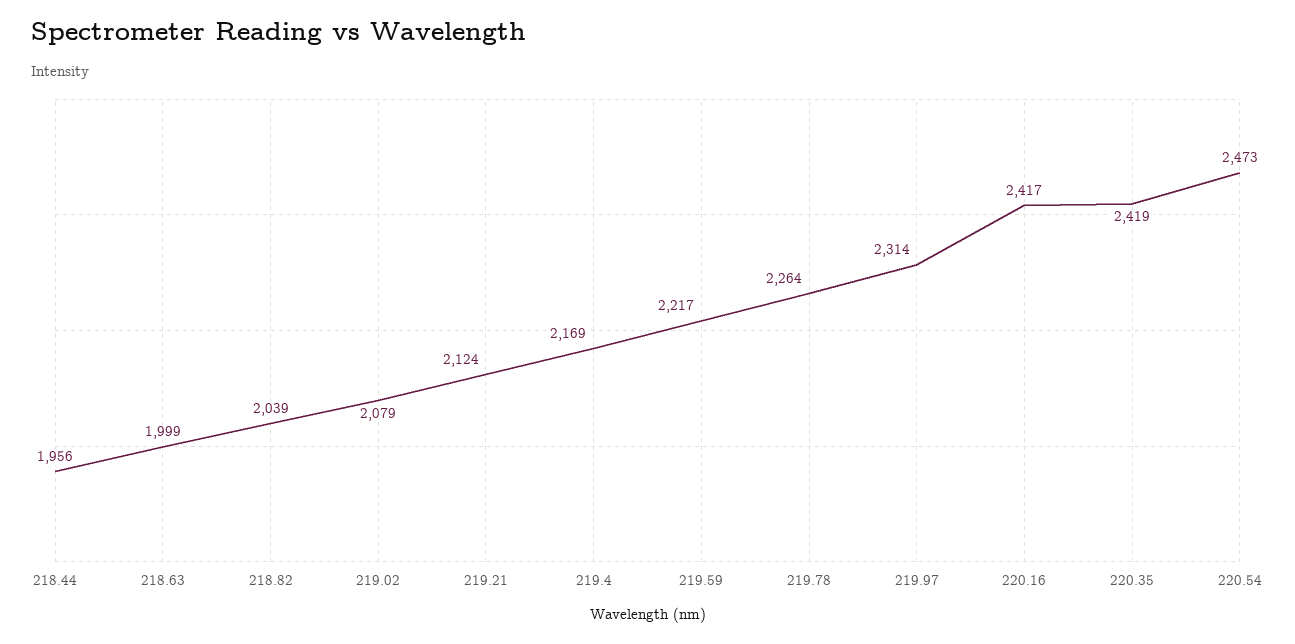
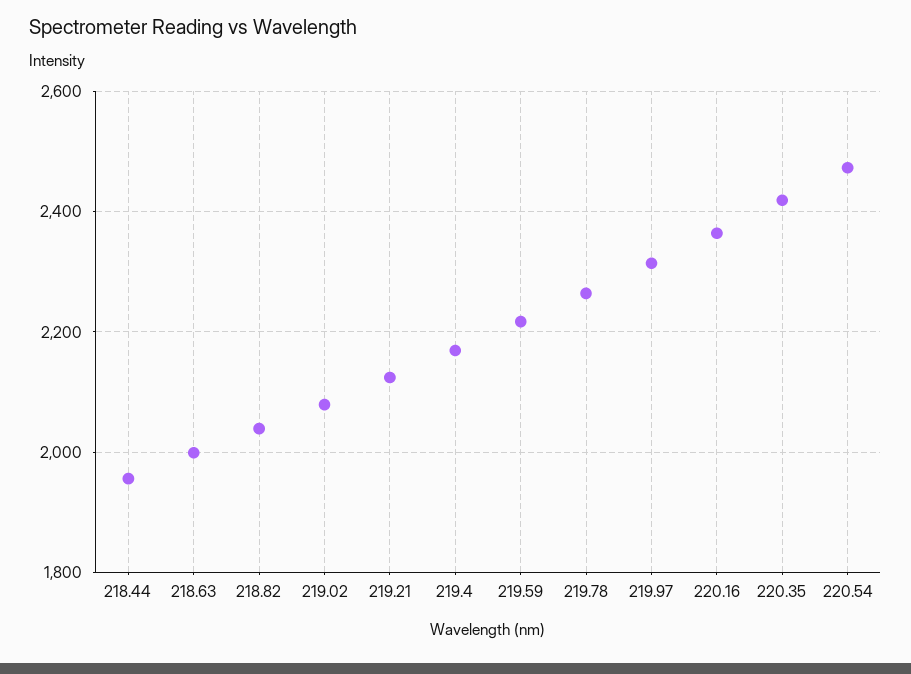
220.16: 2417 -> 2360

